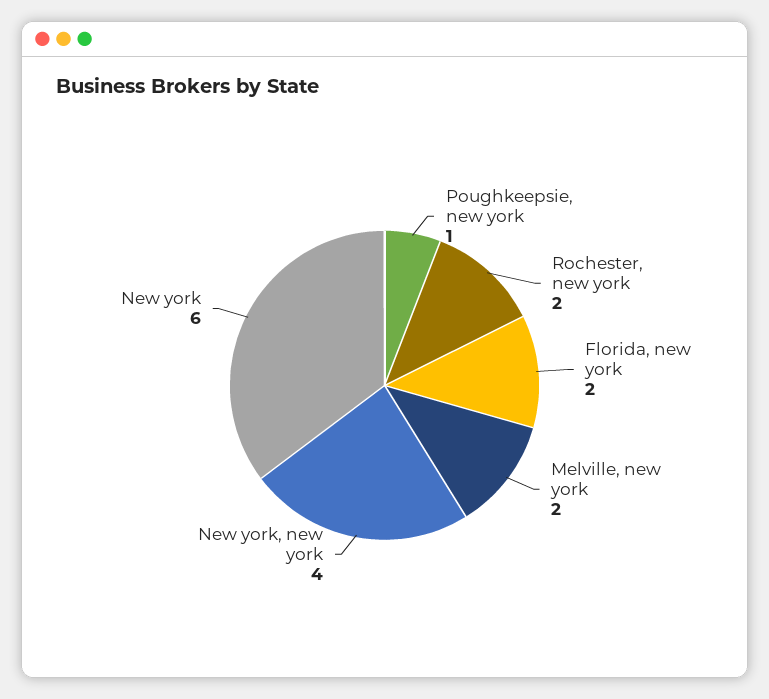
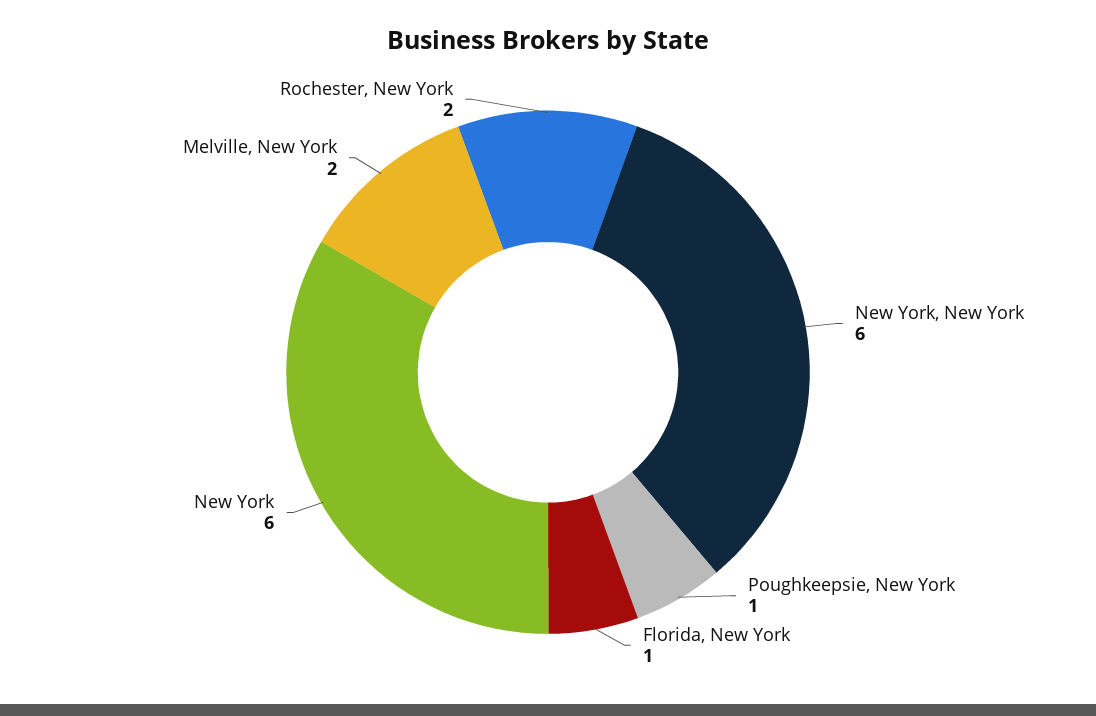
Florida, new york: 2 -> 1
New york, new york: 4 -> 6

